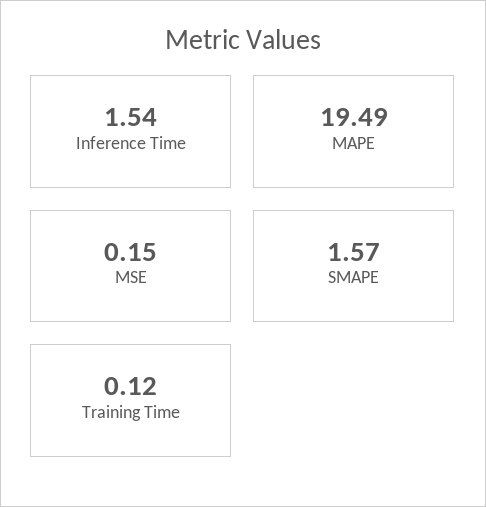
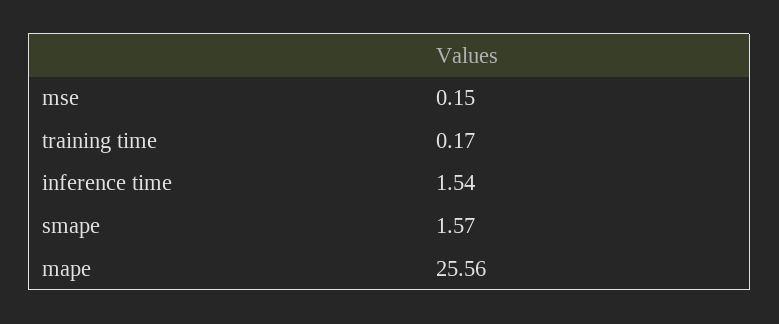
MAPE: 19.49 -> 25.56
Training Time: 0.12 -> 0.17

